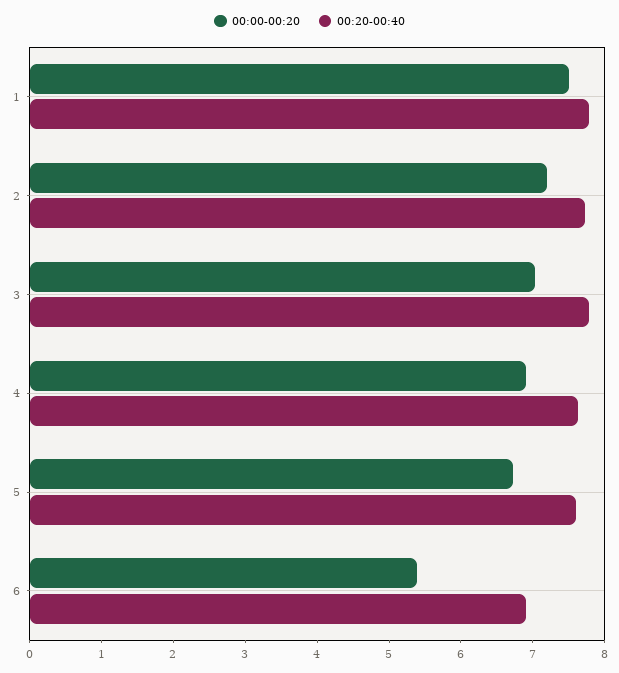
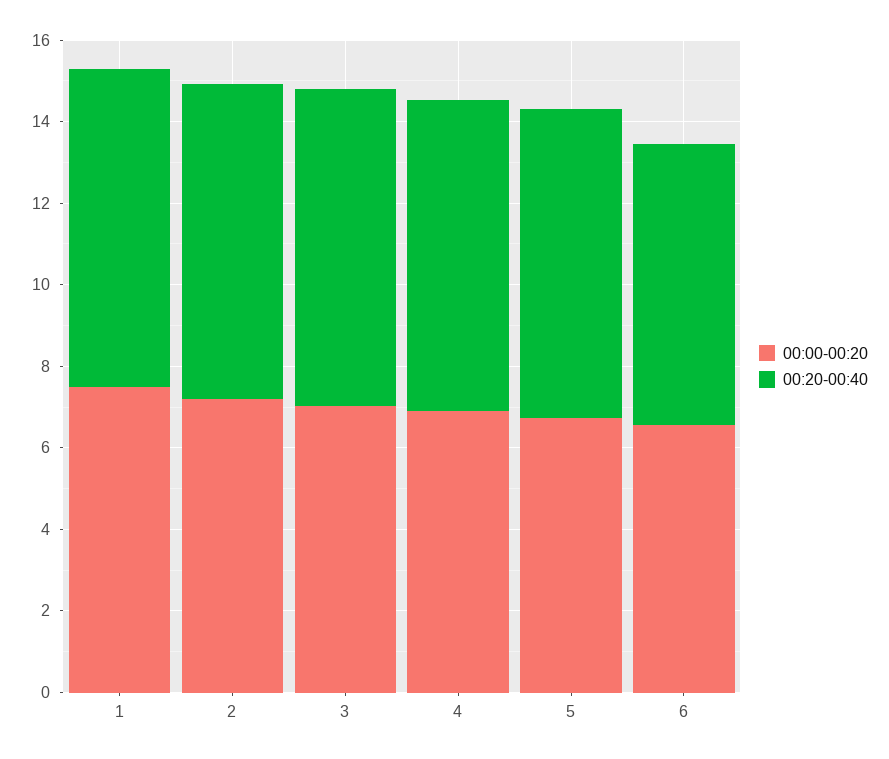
00:00-00:20, 6: 5.4 -> 6.5

